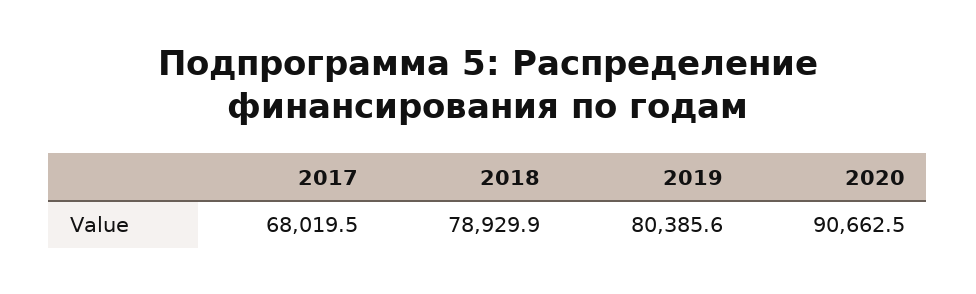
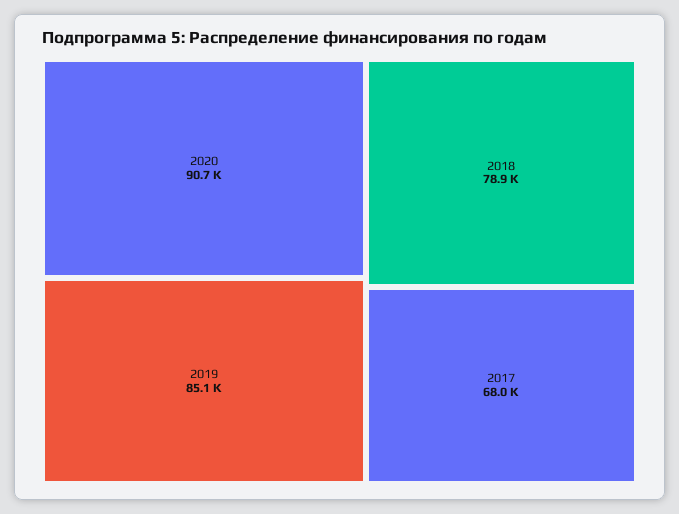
2019: 80385.6 -> 85100

